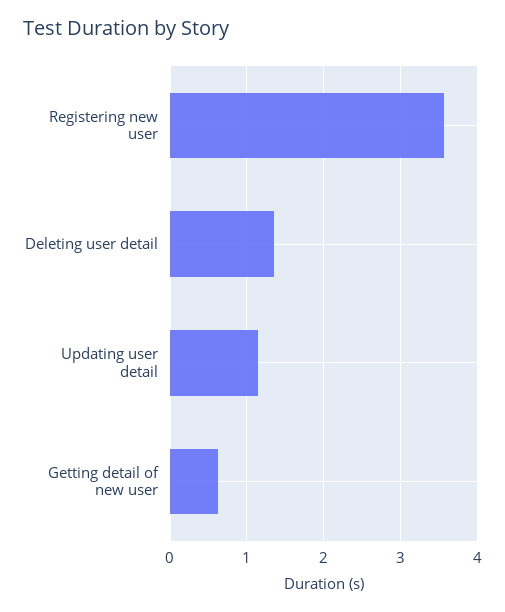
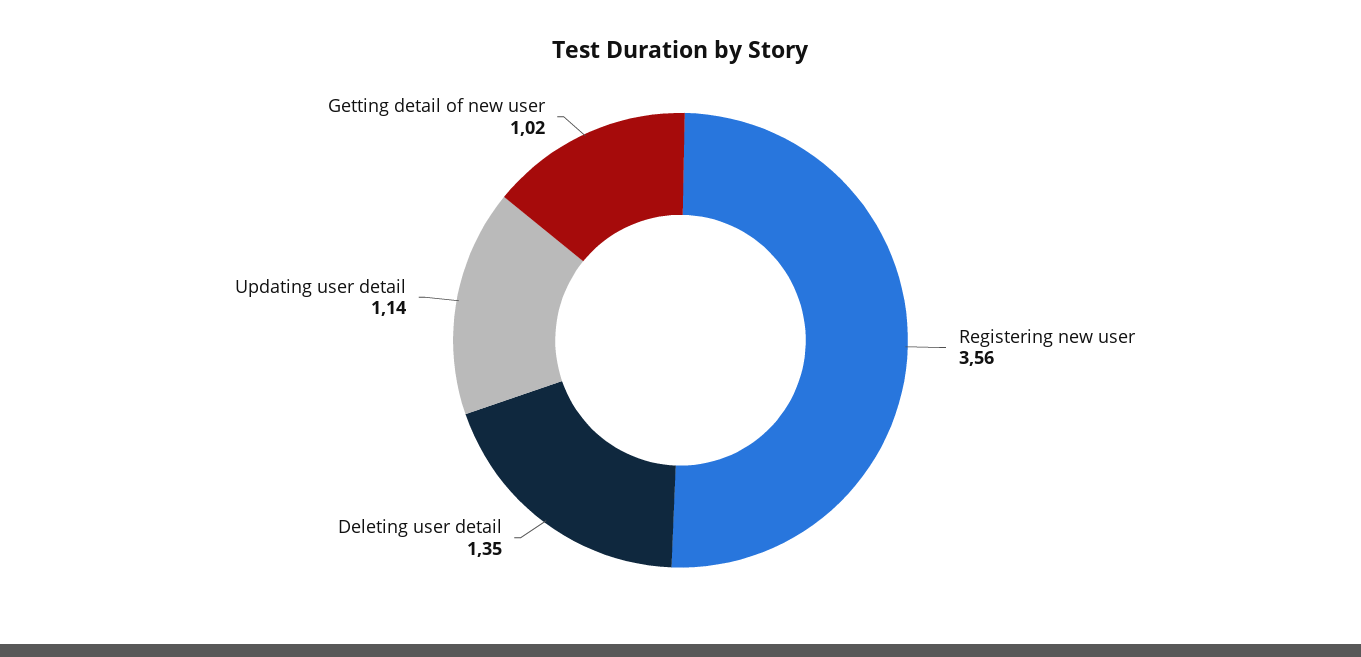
Getting detail of new user: 0.6 -> 1.02

